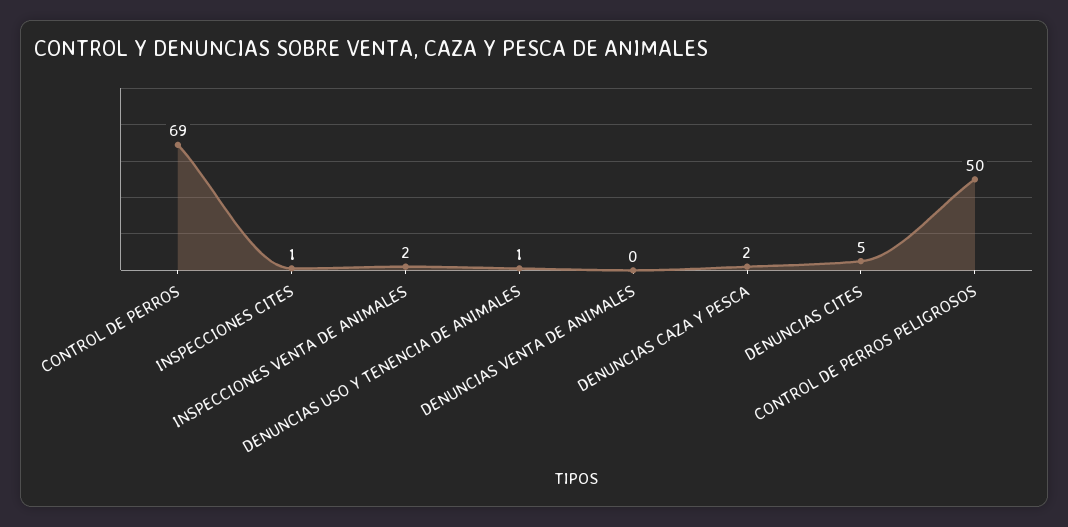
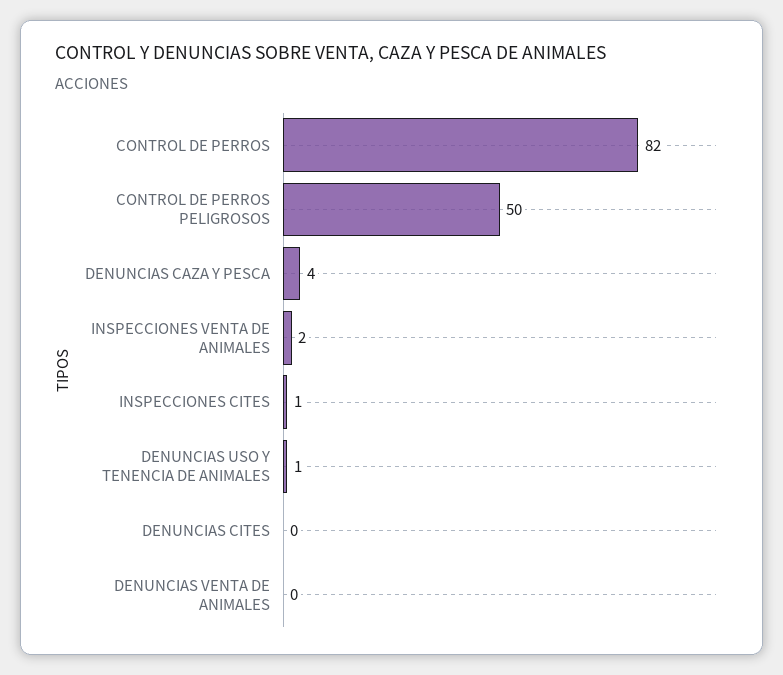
CONTROL DE PERROS: 69 -> 82
DENUNCIAS CAZA Y PESCA: 2 -> 4
DENUNCIAS CITES: 5 -> 0

